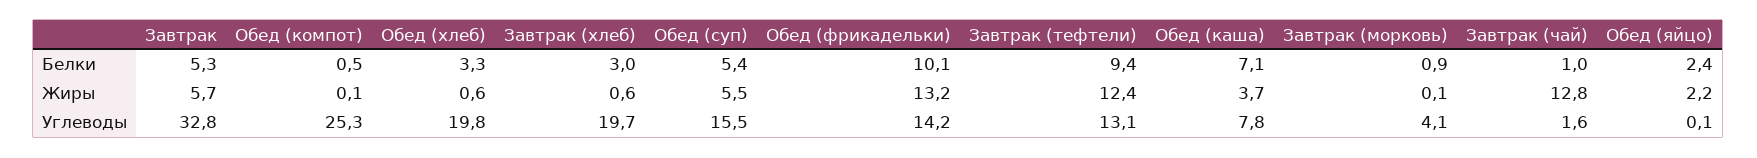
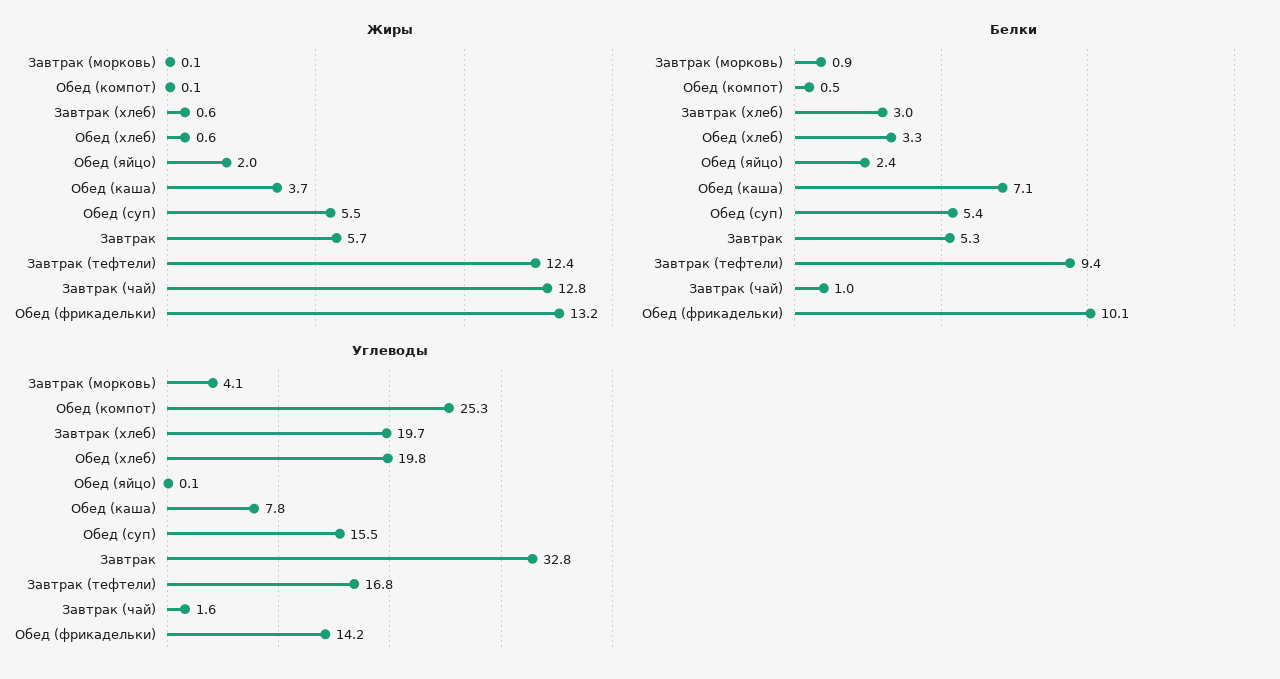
Жиры, Обед (яйцо): 2.2 -> 2
Углеводы, Завтрак (тефтели): 13.1 -> 16.8

